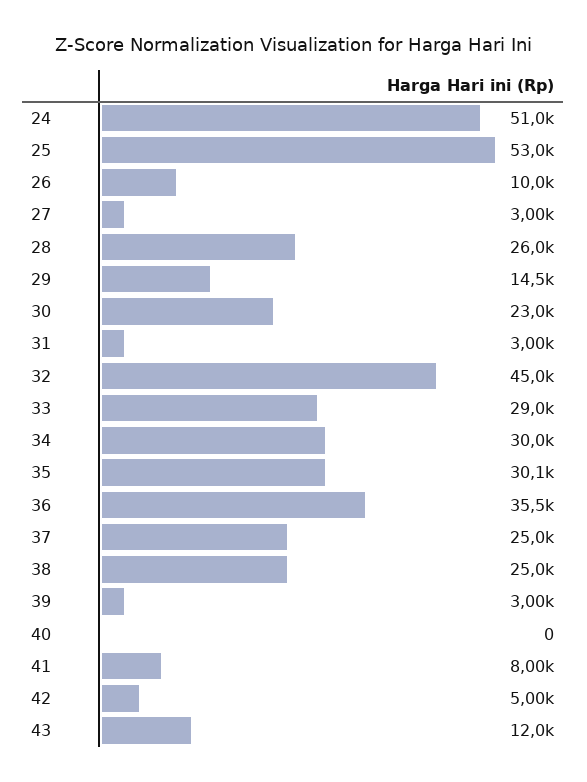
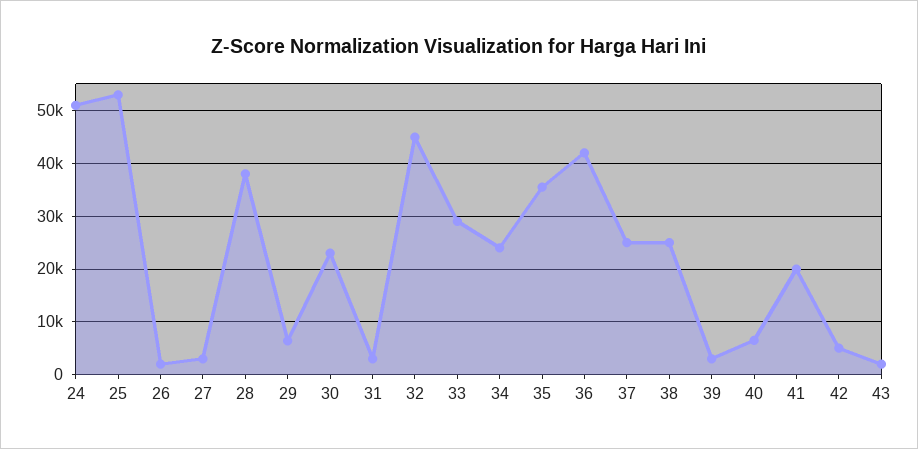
26: 10000 -> 2000
28: 26000 -> 38000
29: 14500 -> 6000
34: 30000 -> 24000
35: 30100 -> 36000
36: 35500 -> 42000
40: 0 -> 6000
41: 8000 -> 20000
43: 12000 -> 2000

